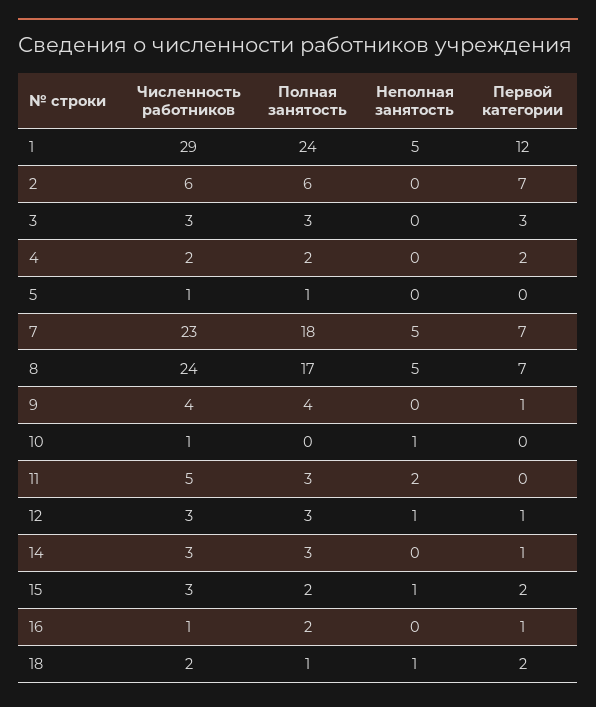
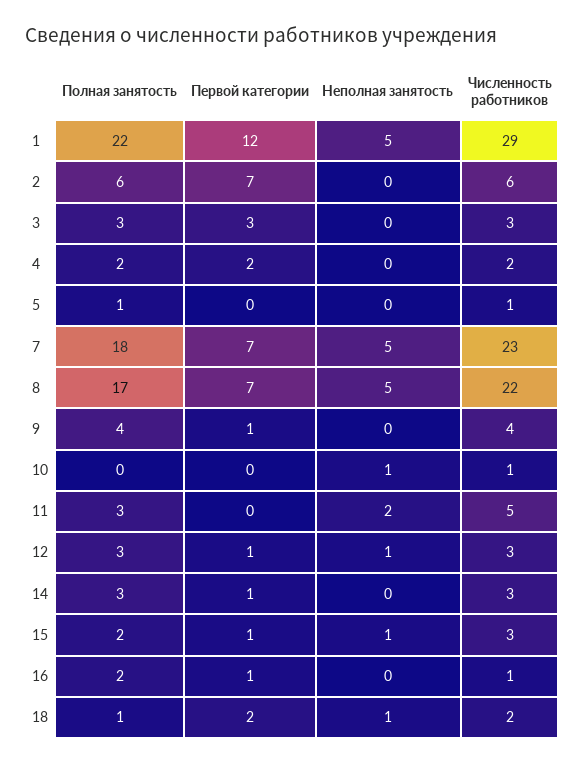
Полная занятость, 1: 24 -> 22
Численность работников, 8: 24 -> 22
Первой категории, 15: 2 -> 1

